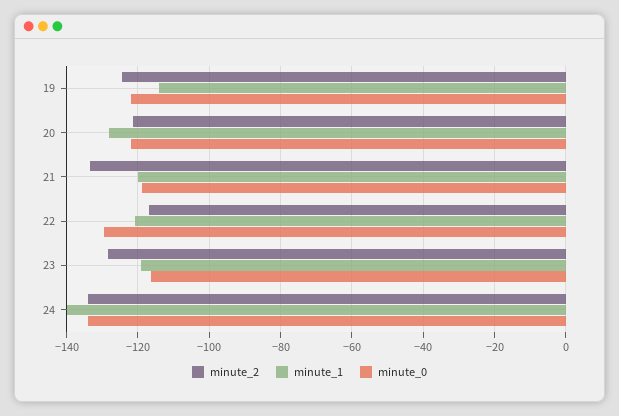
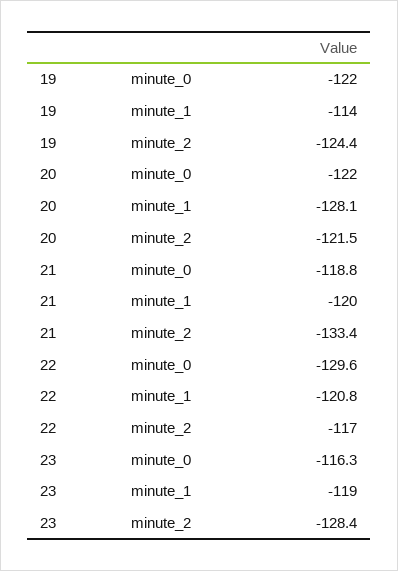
minute_2, 24: -134 -> none
minute_1, 24: -140 -> none
minute_0, 24: -134 -> none

